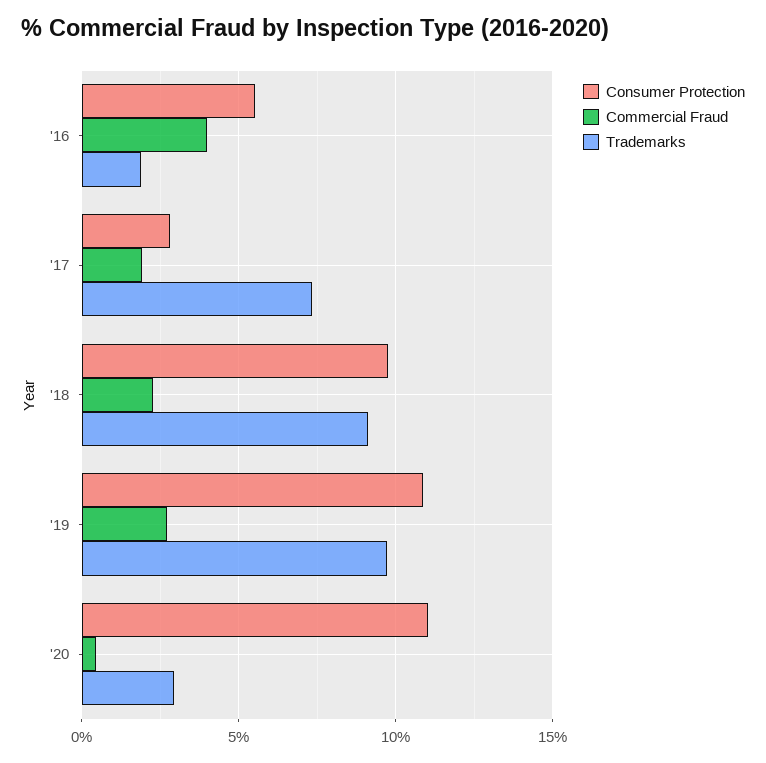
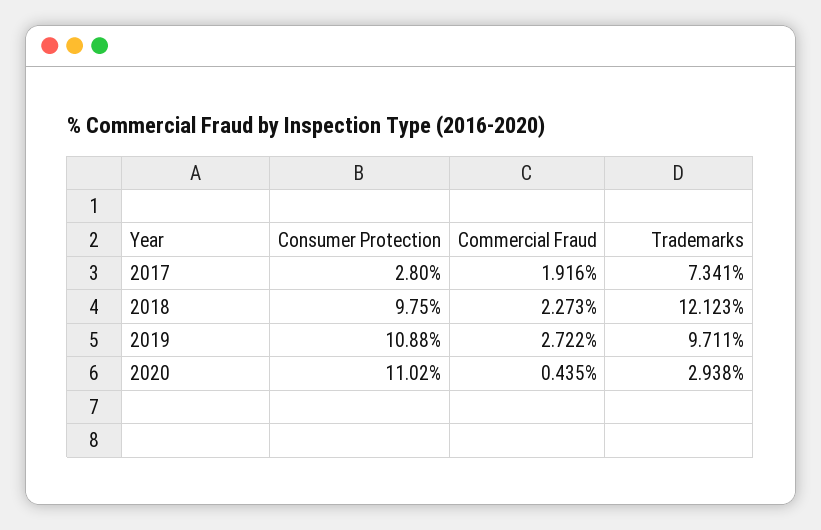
Consumer Protection, '16: 5.5 -> none
Commercial Fraud, '16: 4 -> none
Trademarks, '16: 2 -> none
Trademarks, '18: 9 -> 12.123

